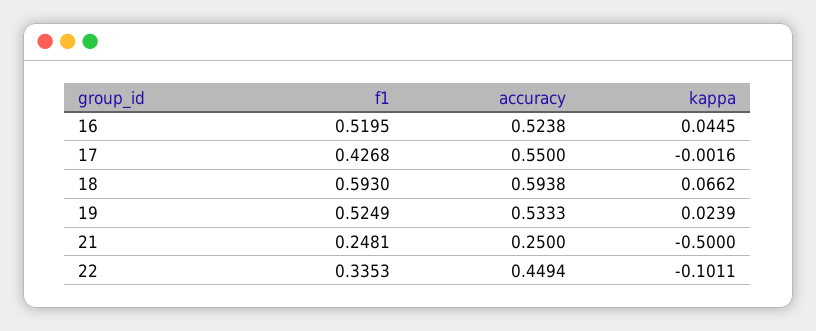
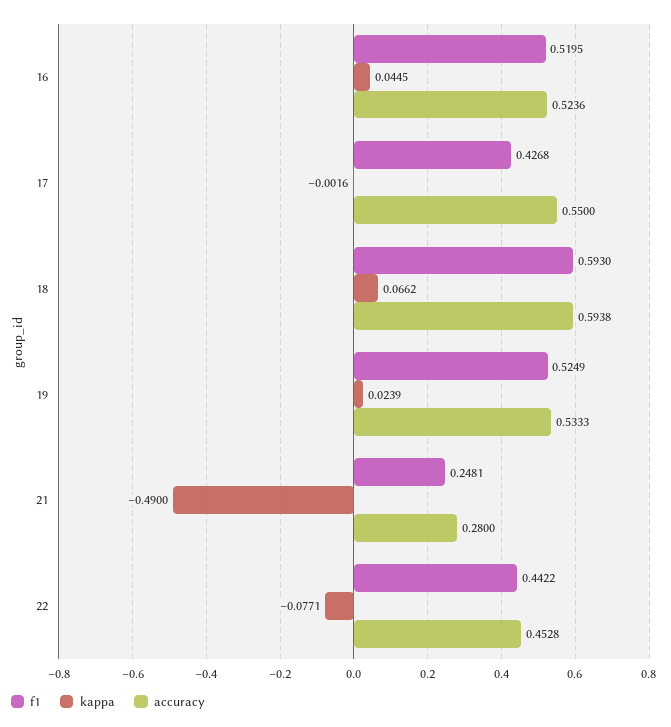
accuracy, 16: 0.5238 -> 0.5236
accuracy, 21: 0.25 -> 0.28
kappa, 21: -0.5 -> -0.49
f1, 22: 0.3353 -> 0.4422
accuracy, 22: 0.4494 -> 0.4528
kappa, 22: -0.1011 -> -0.0771

